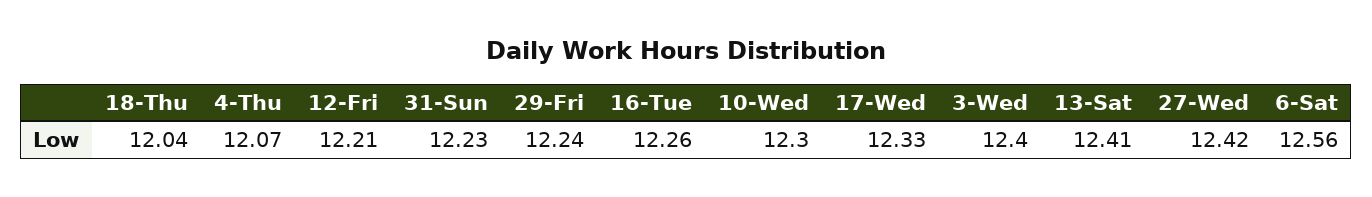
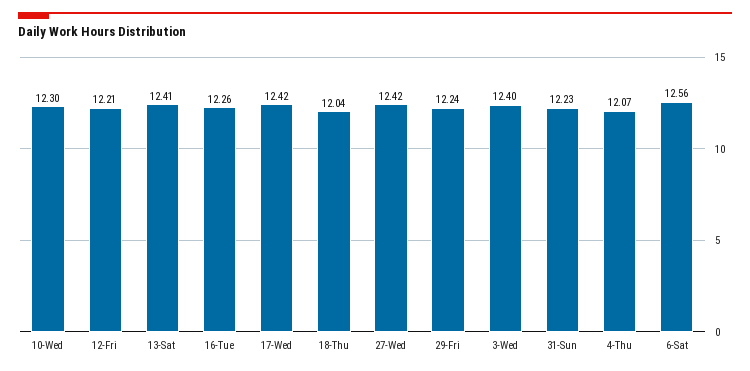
17-Wed: 12.33 -> 12.42

